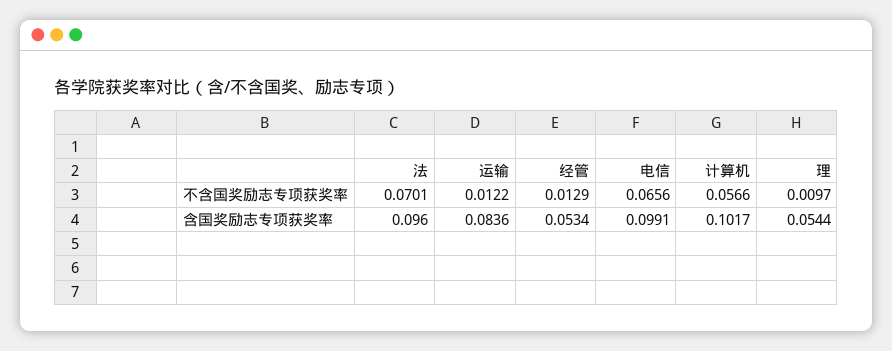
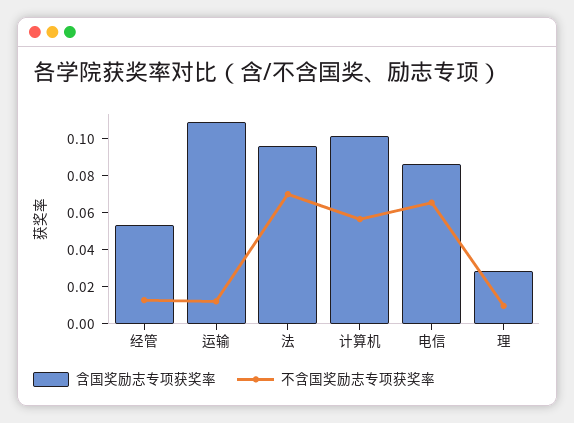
含国奖励志专项获奖率, 运输: 0.0836 -> 0.11
含国奖励志专项获奖率, 电信: 0.0991 -> 0.085
含国奖励志专项获奖率, 理: 0.0544 -> 0.03

